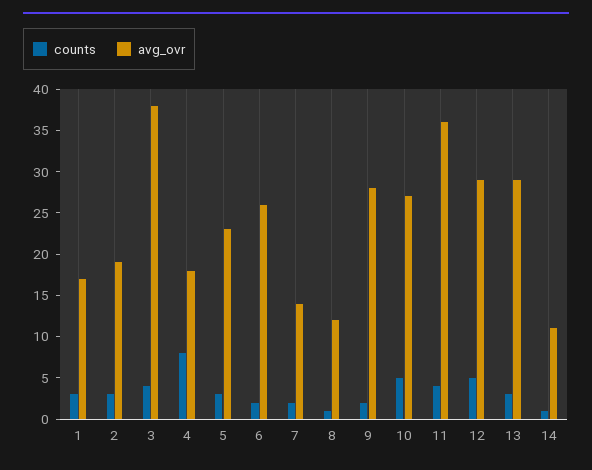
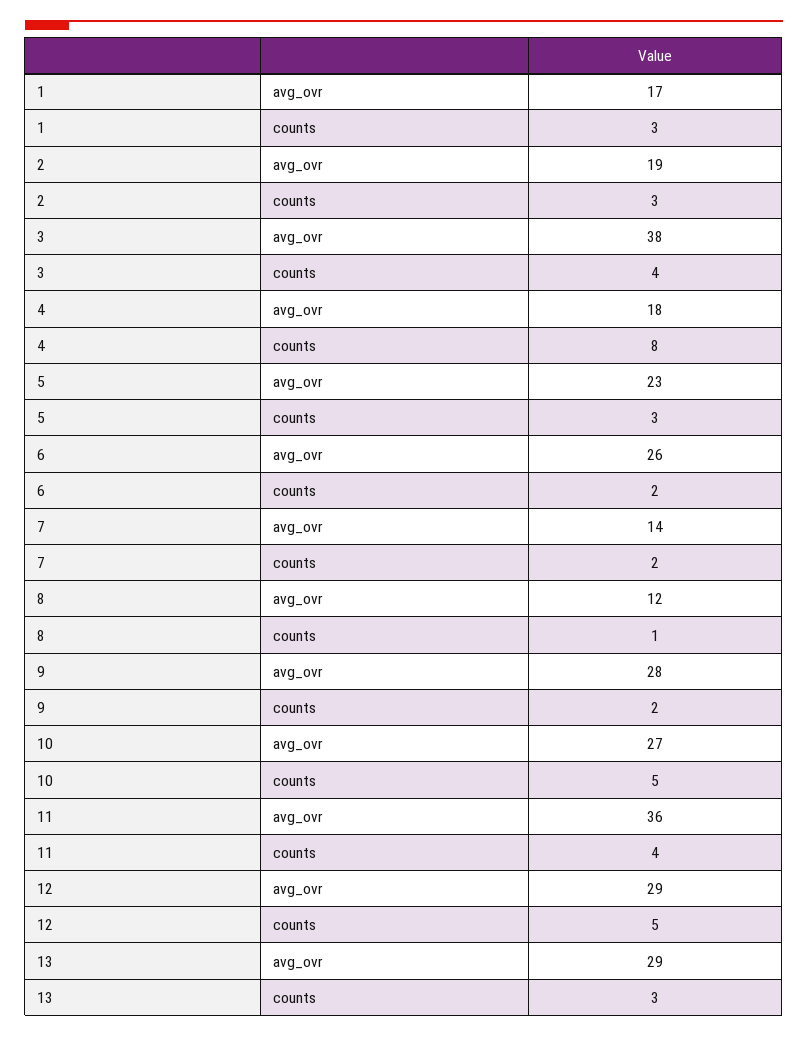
counts, 14: 1 -> none
avg_ovr, 14: 11 -> none

